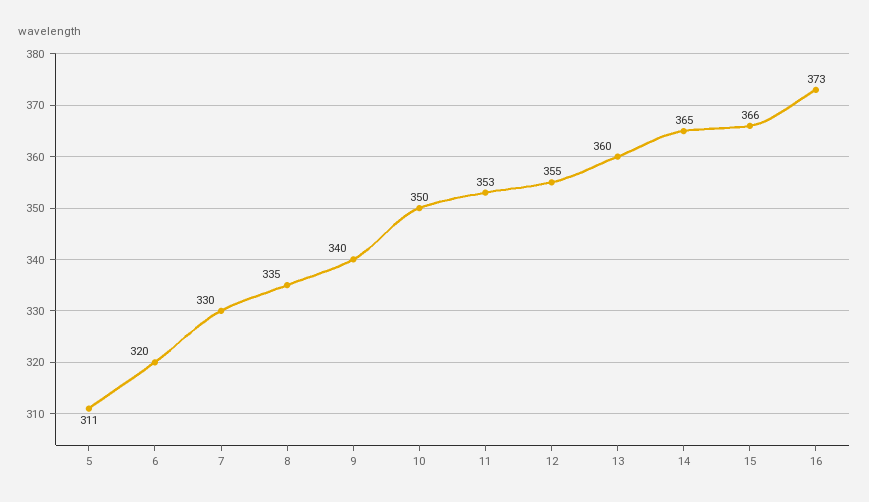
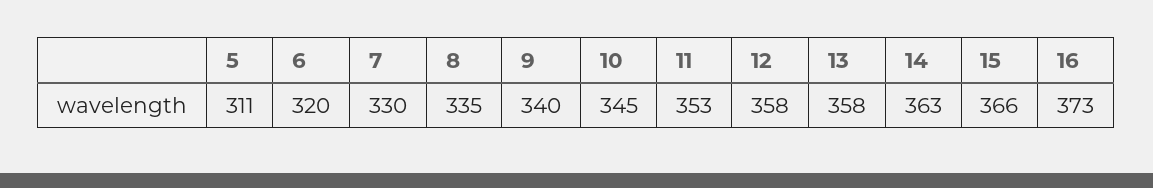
10: 350 -> 345
12: 355 -> 358
13: 360 -> 358
14: 365 -> 363

